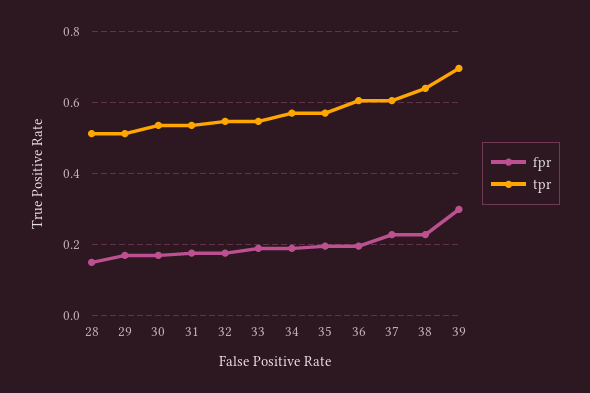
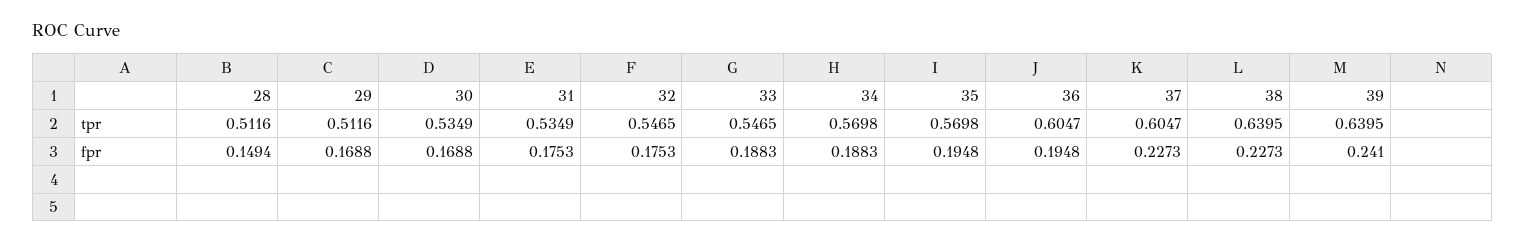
fpr, 39: 0.3 -> 0.241
tpr, 39: 0.7 -> 0.6395

